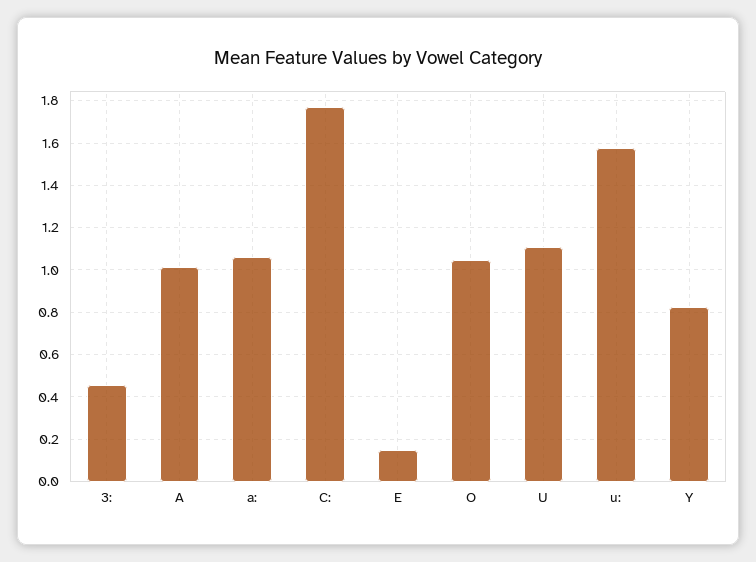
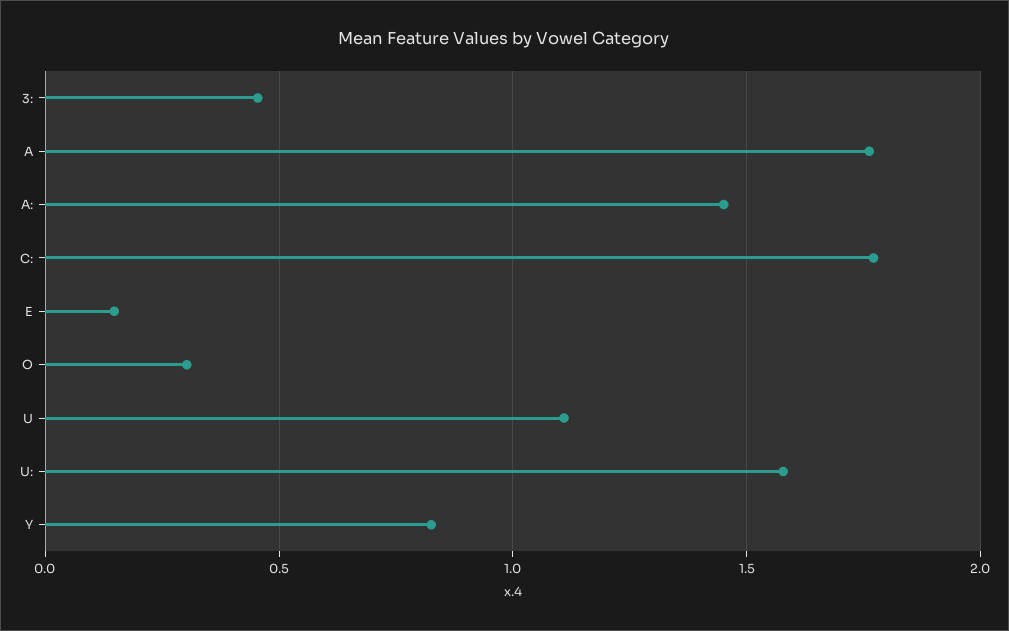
A: 1 -> 1.75
a:: 1.05 -> 1.45
O: 1.05 -> 0.3

